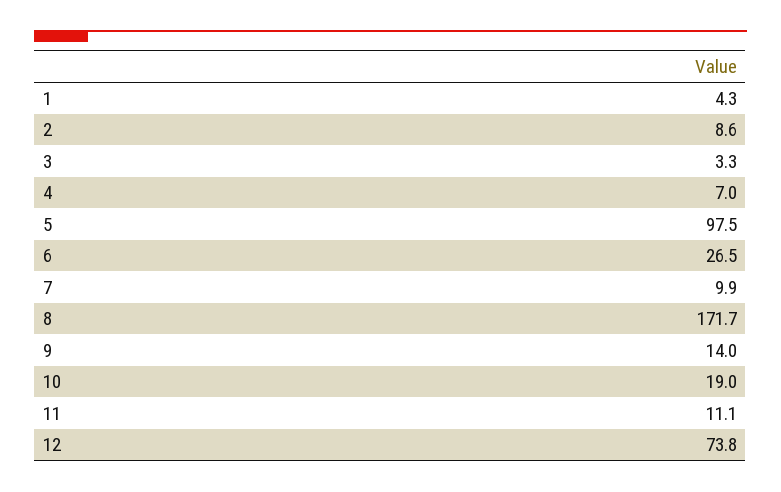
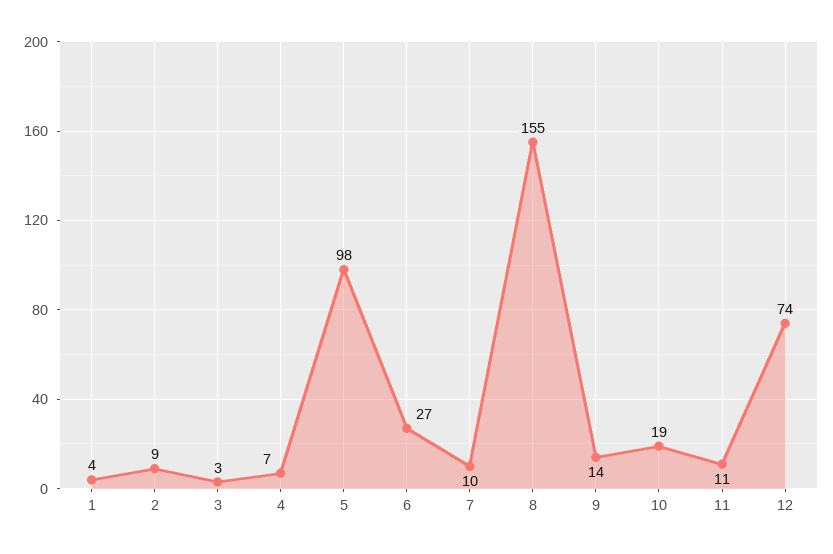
8: 171.7 -> 155

